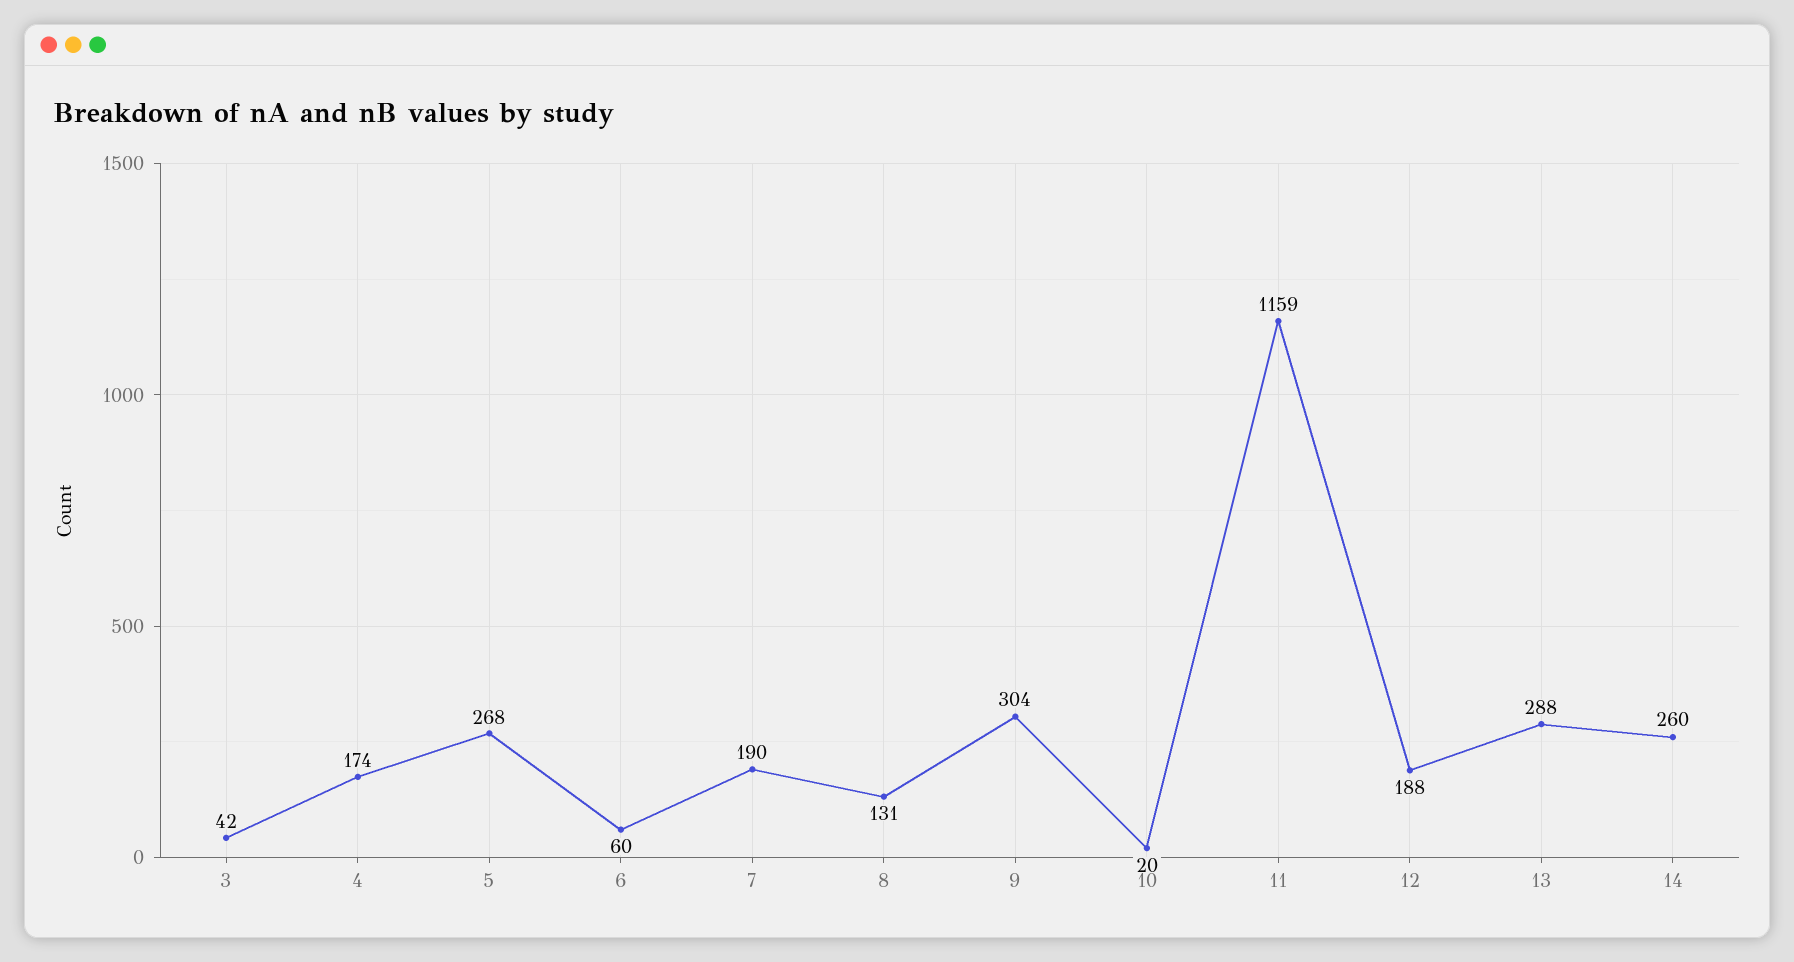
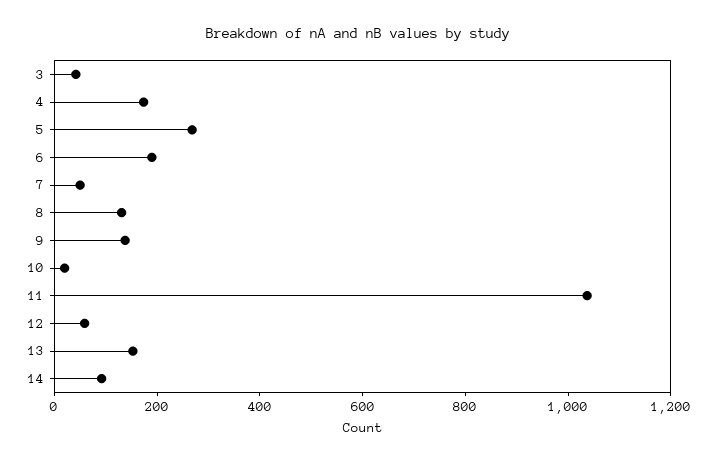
6: 60 -> 200
7: 190 -> 50
9: 304 -> 150
11: 1159 -> 1050
12: 188 -> 50
13: 288 -> 150
14: 260 -> 100

